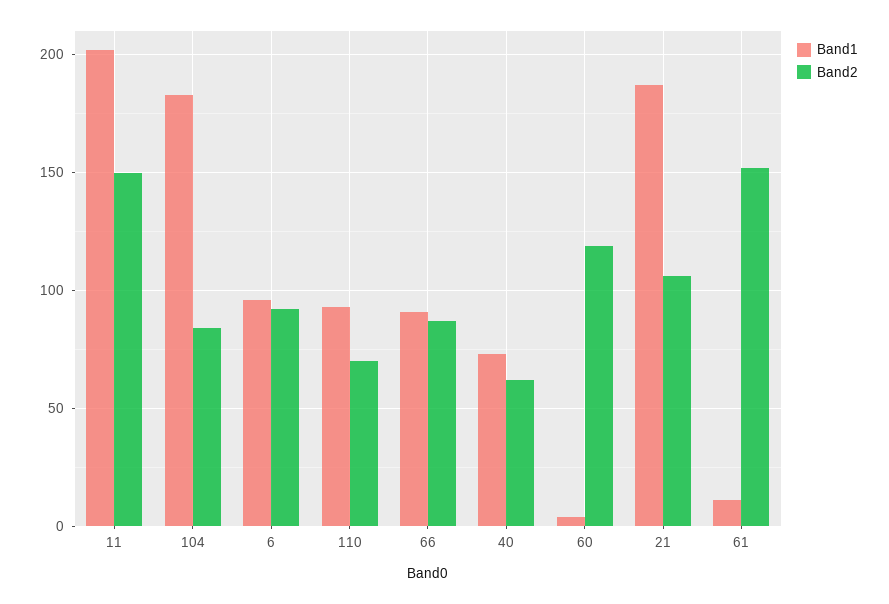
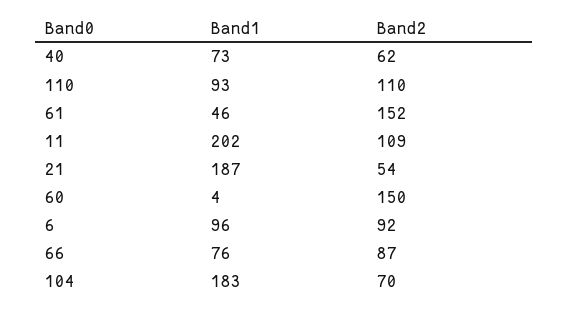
Band2, 11: 150 -> 109
Band2, 104: 85 -> 70
Band2, 110: 70 -> 110
Band1, 66: 90 -> 76
Band2, 60: 120 -> 150
Band2, 21: 105 -> 54
Band1, 61: 10 -> 46

